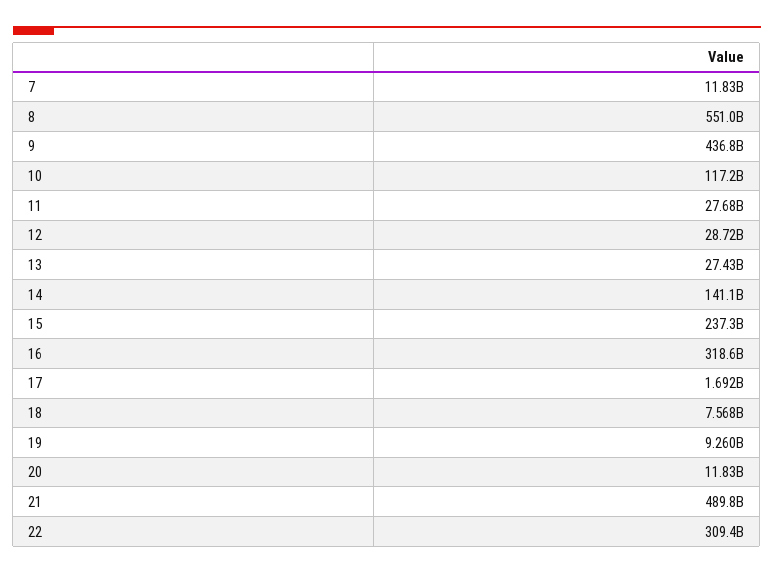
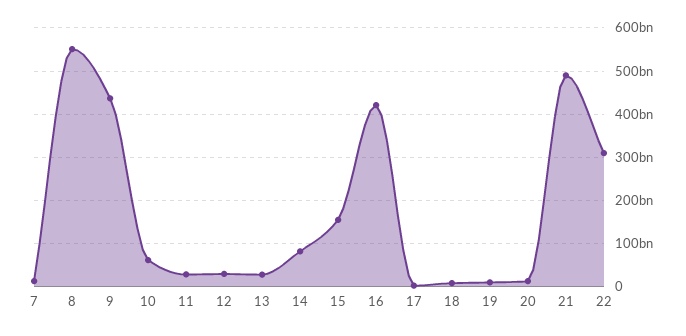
10: 117200000000 -> 60000000000
14: 141100000000 -> 80000000000
15: 237300000000 -> 160000000000
16: 318600000000 -> 420000000000

